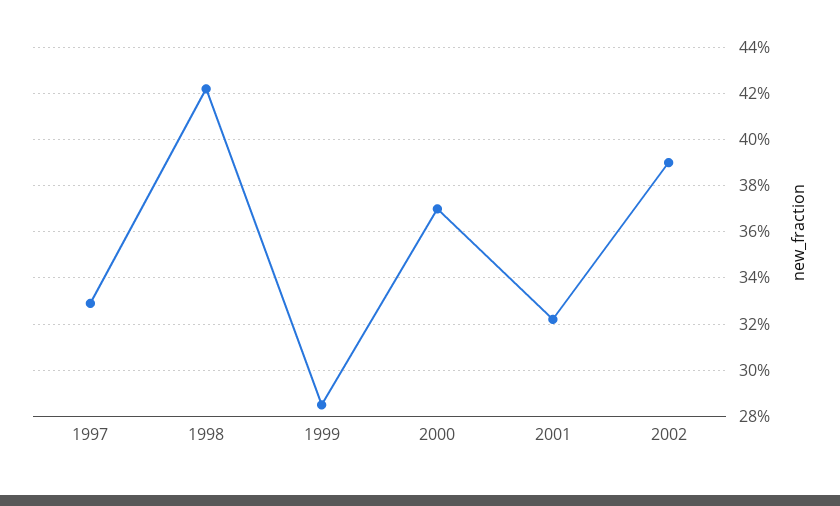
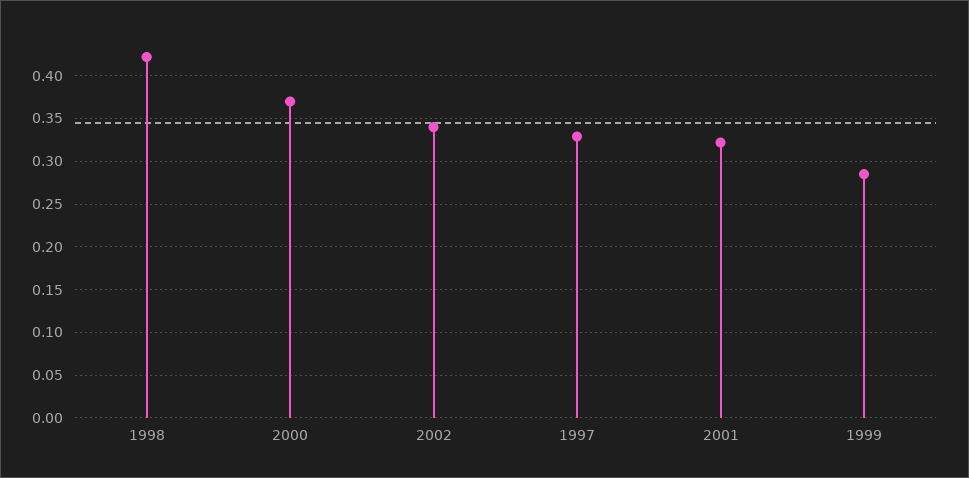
2002: 0.39 -> 0.34

